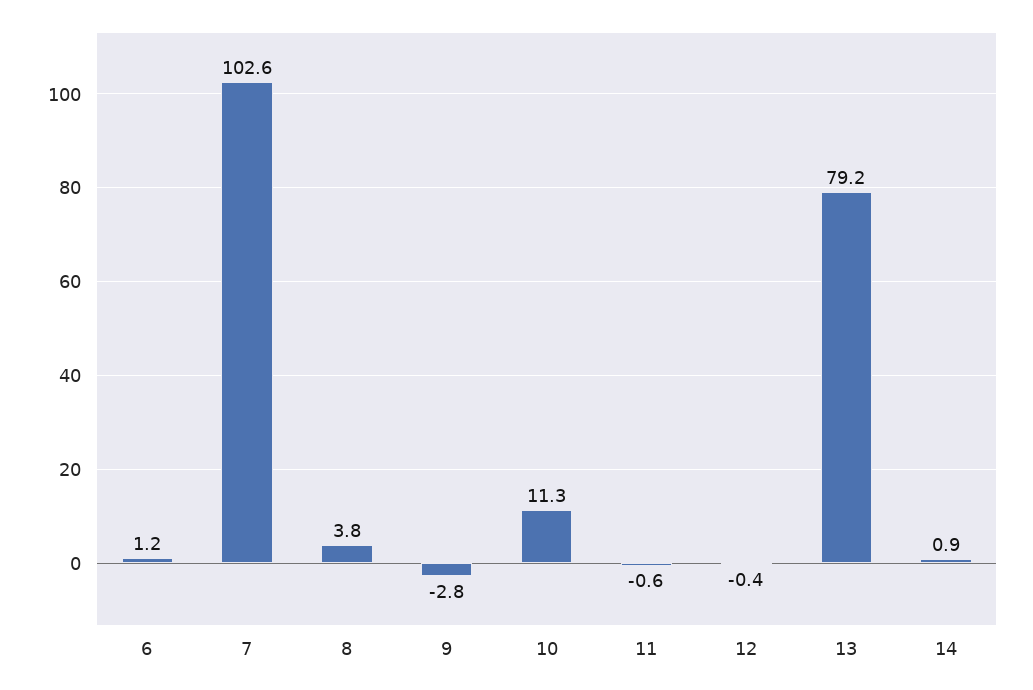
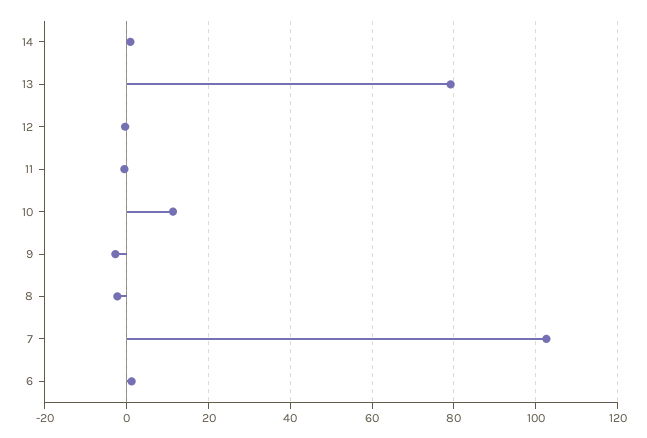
8: 3.8 -> -2

